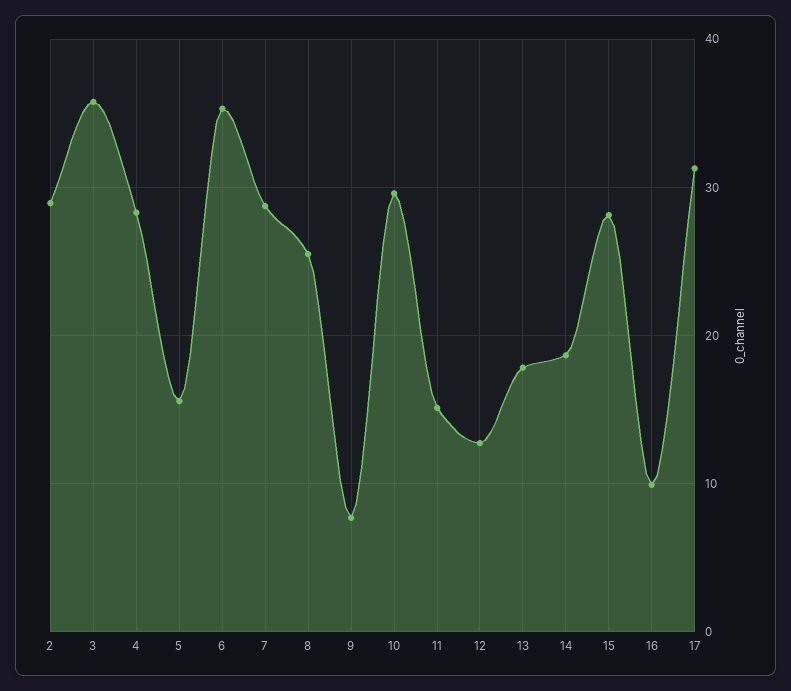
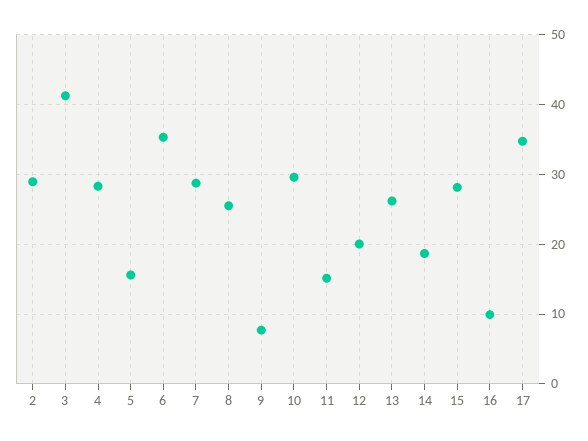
3: 36 -> 41
12: 13 -> 20
13: 18 -> 26
17: 31 -> 35

